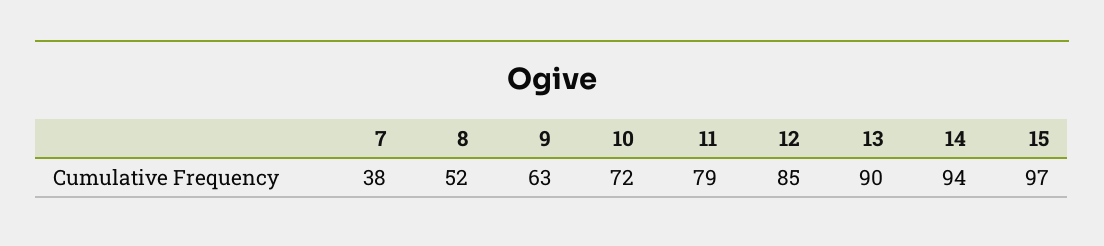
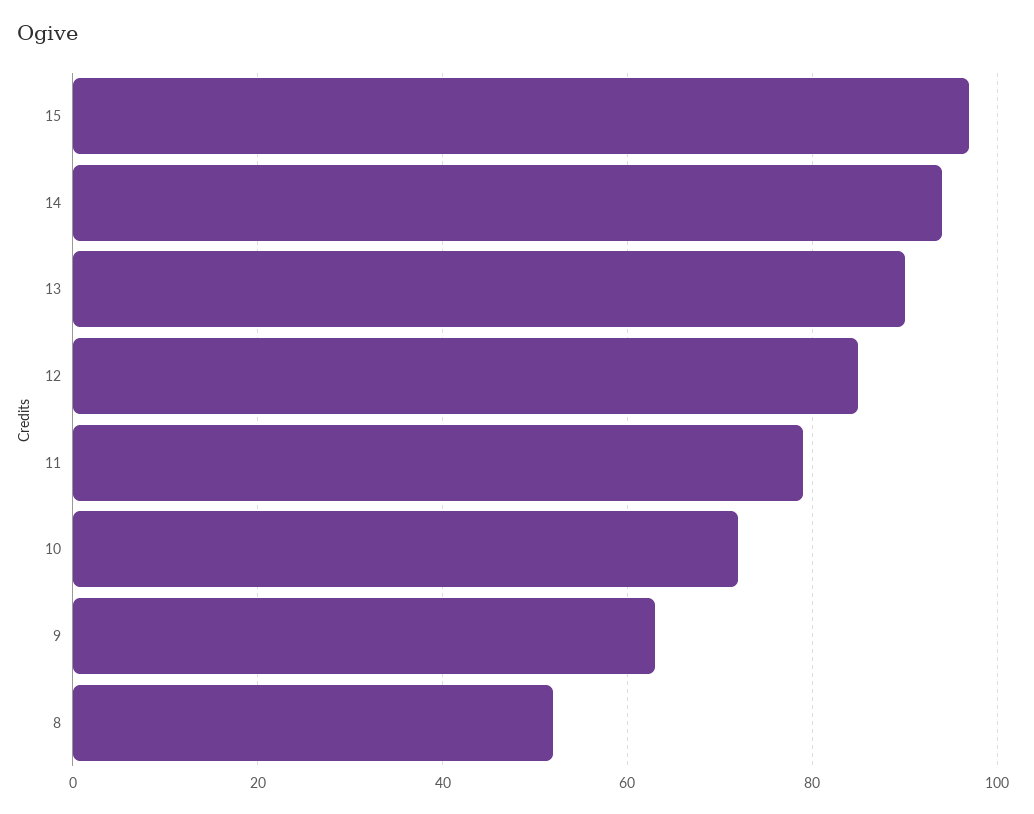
7: 38 -> none

